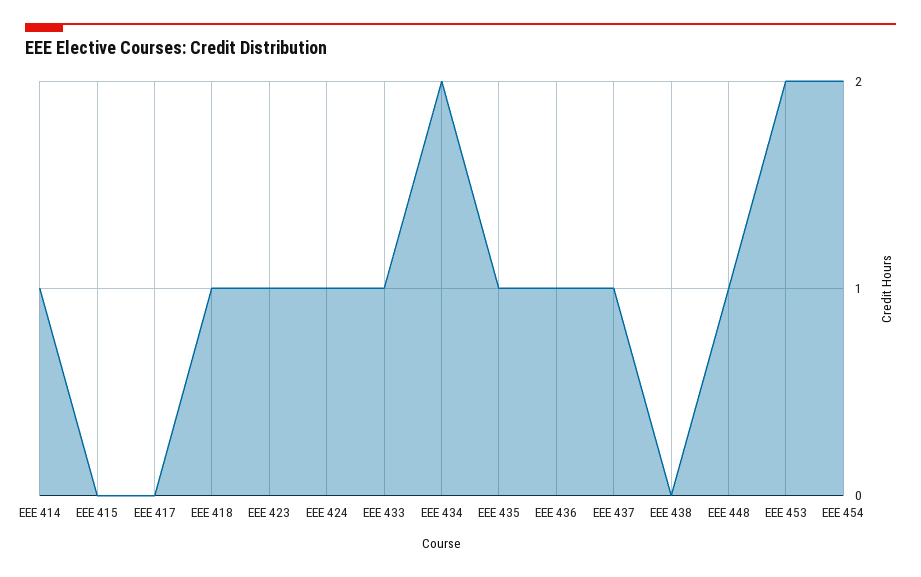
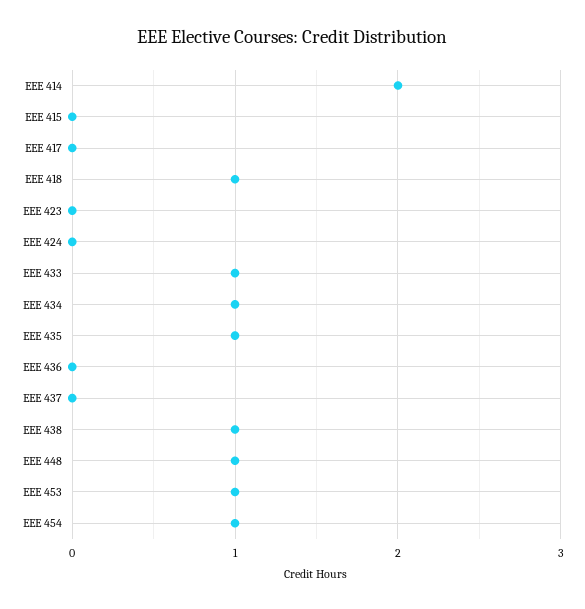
EEE 414: 1 -> 2
EEE 423: 1 -> 0
EEE 424: 1 -> 0
EEE 434: 2 -> 1
EEE 436: 1 -> 0
EEE 437: 1 -> 0
EEE 438: 0 -> 1
EEE 453: 2 -> 1
EEE 454: 2 -> 1

